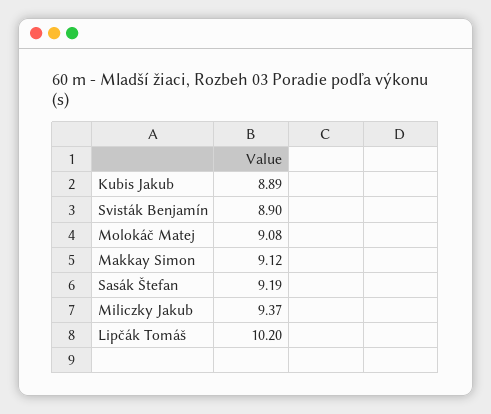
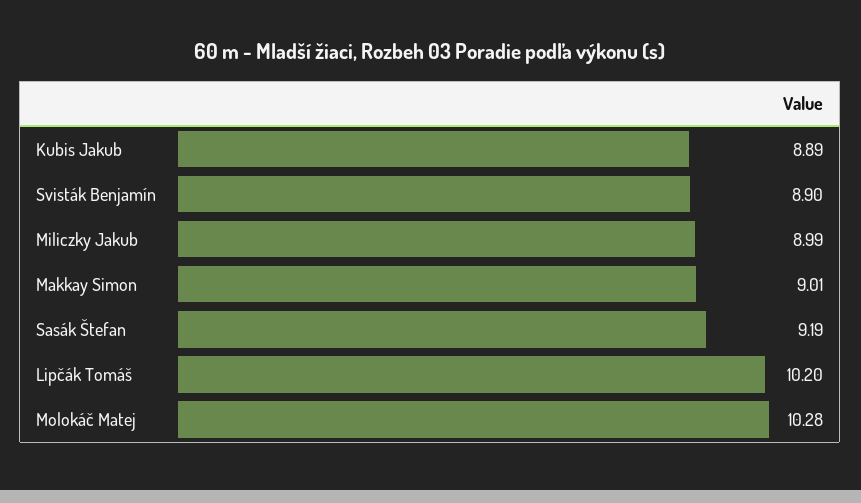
Molokáč Matej: 9.08 -> 10.28
Makkay Simon: 9.12 -> 9.01
Miliczky Jakub: 9.37 -> 8.99

